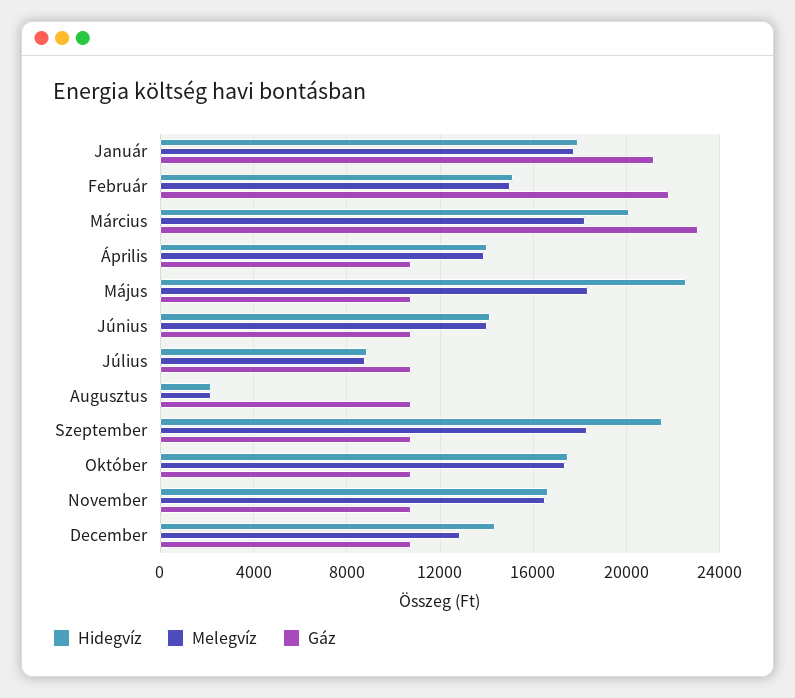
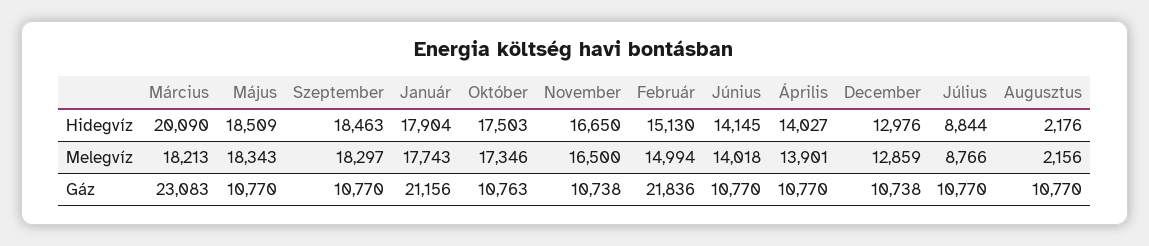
Hidegvíz, Május: 22500 -> 18509
Hidegvíz, Szeptember: 21500 -> 18463
Hidegvíz, December: 14500 -> 12976

